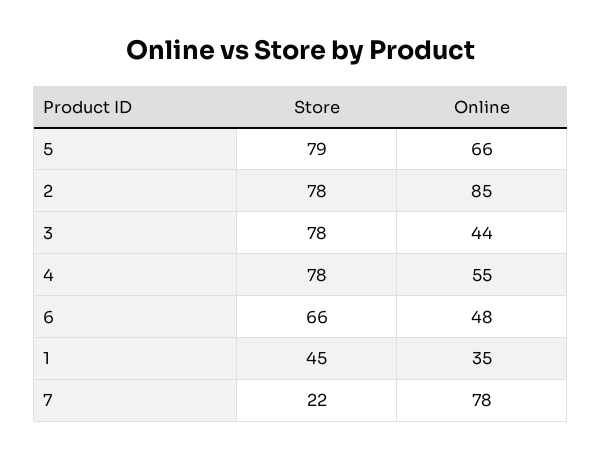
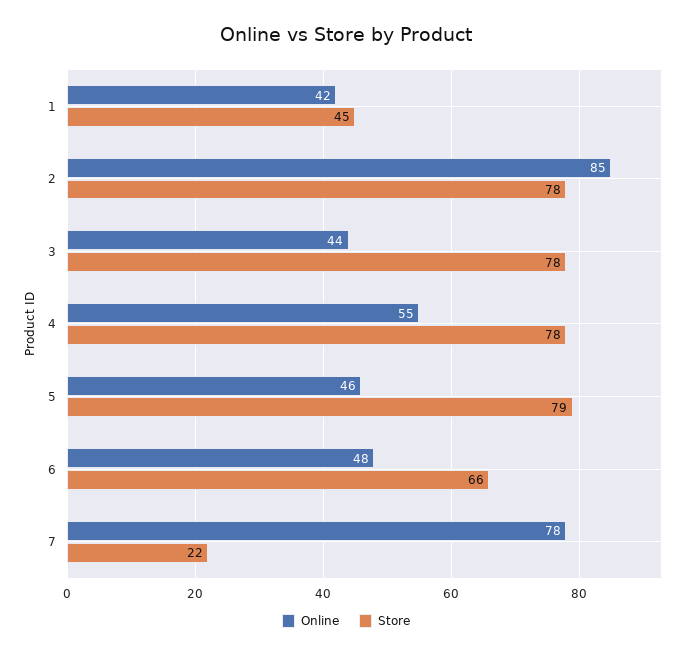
Online, 5: 66 -> 46
Online, 1: 35 -> 42

